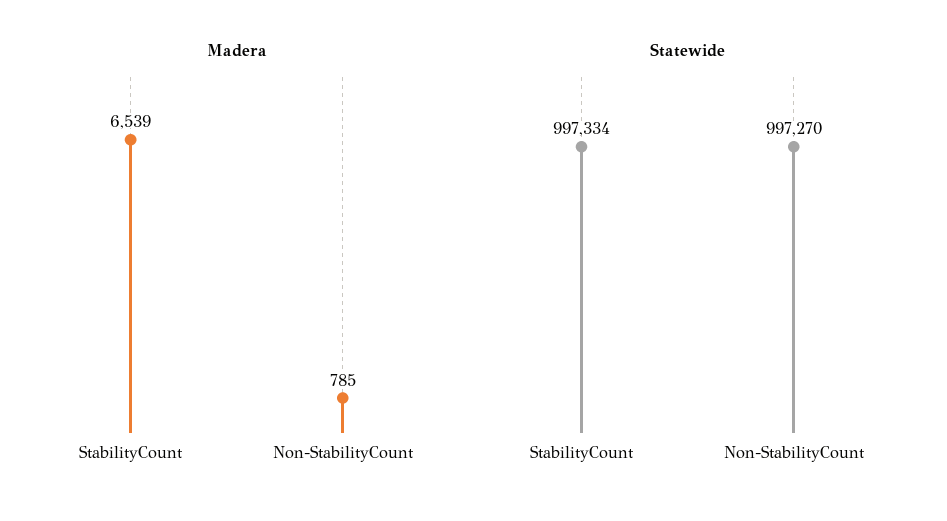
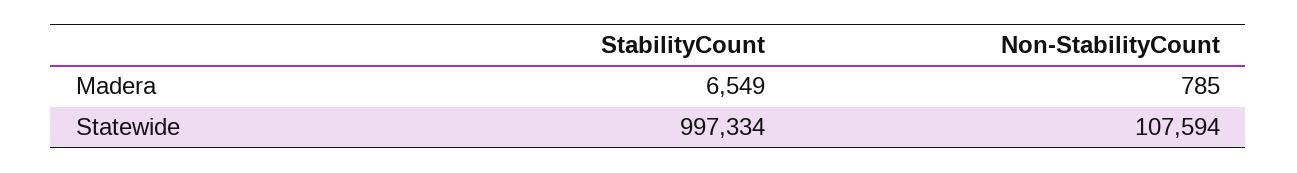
Madera, StabilityCount: 6539 -> 6549
Statewide, Non-StabilityCount: 997270 -> 107594

